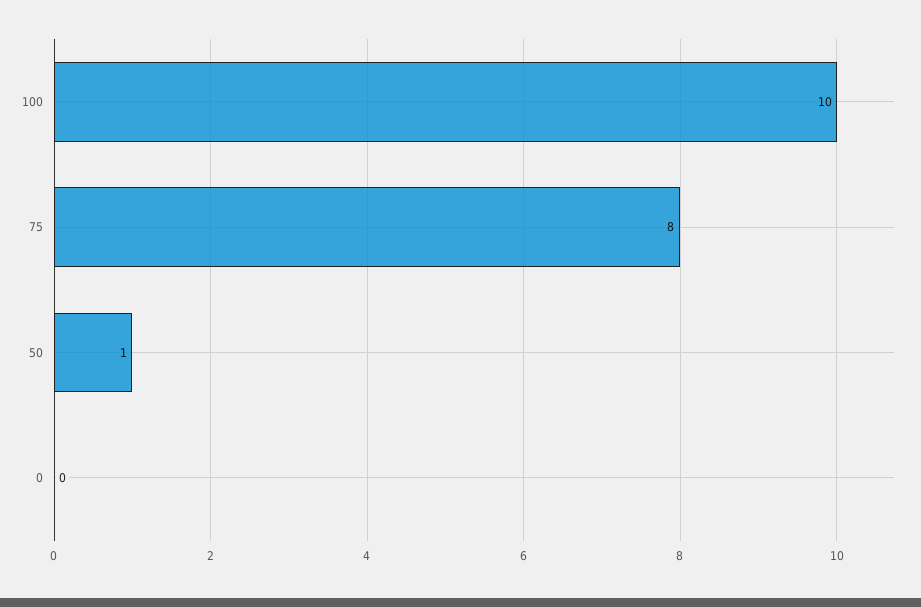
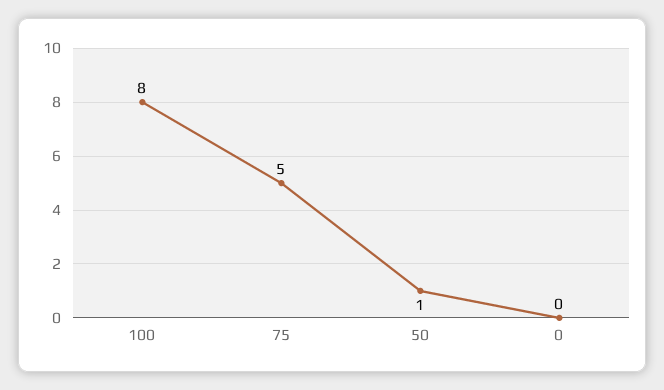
100: 10 -> 8
75: 8 -> 5

